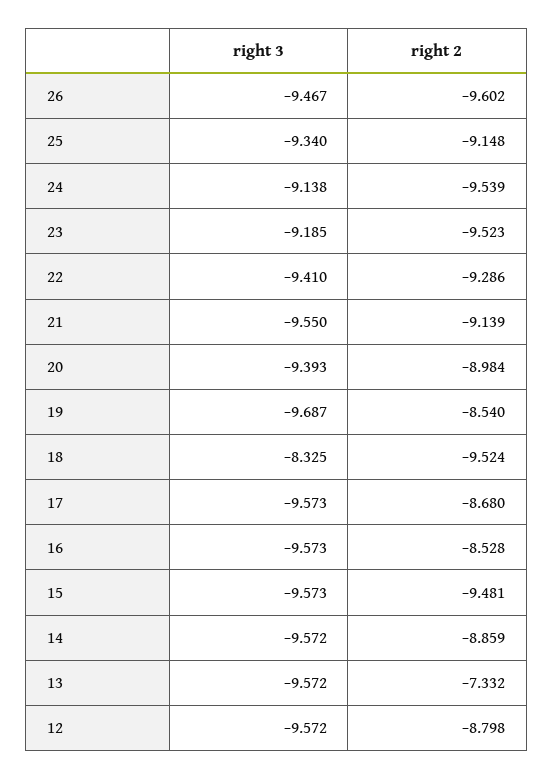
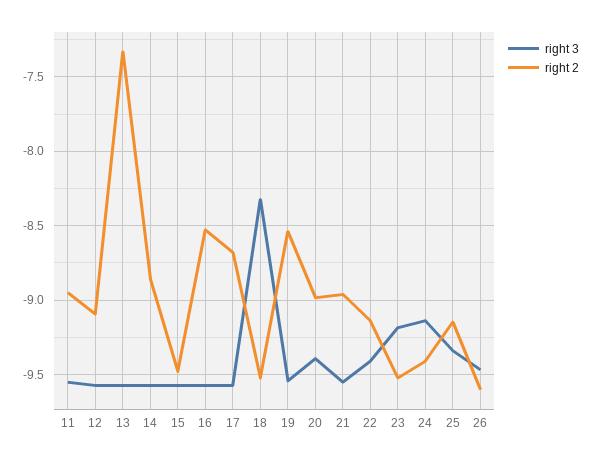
right 2, 24: -9.539 -> -9.4
right 2, 22: -9.286 -> -9.15
right 2, 21: -9.139 -> -8.95
right 3, 19: -9.687 -> -9.55
right 2, 12: -8.798 -> -9.1
right 3, 11: none -> -9.55
right 2, 11: none -> -8.95

